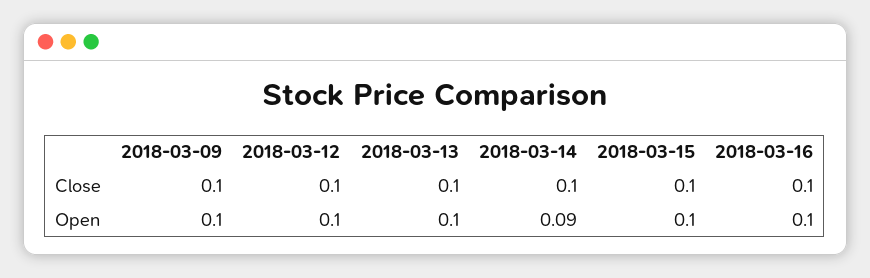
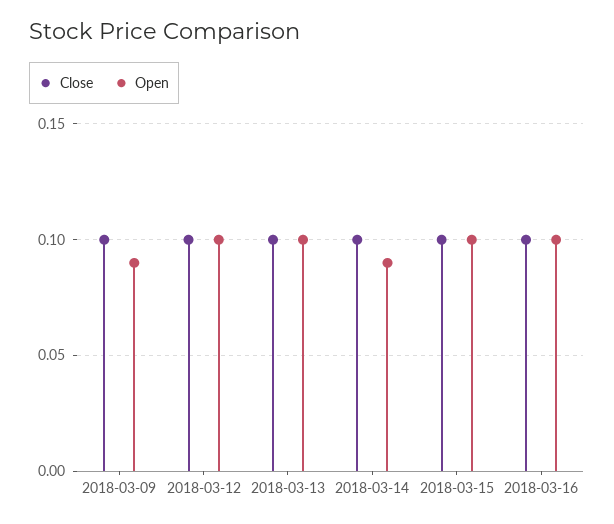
Open, 2018-03-09: 0.1 -> 0.09

